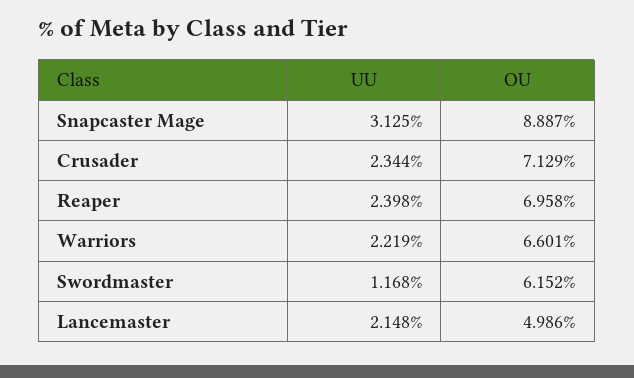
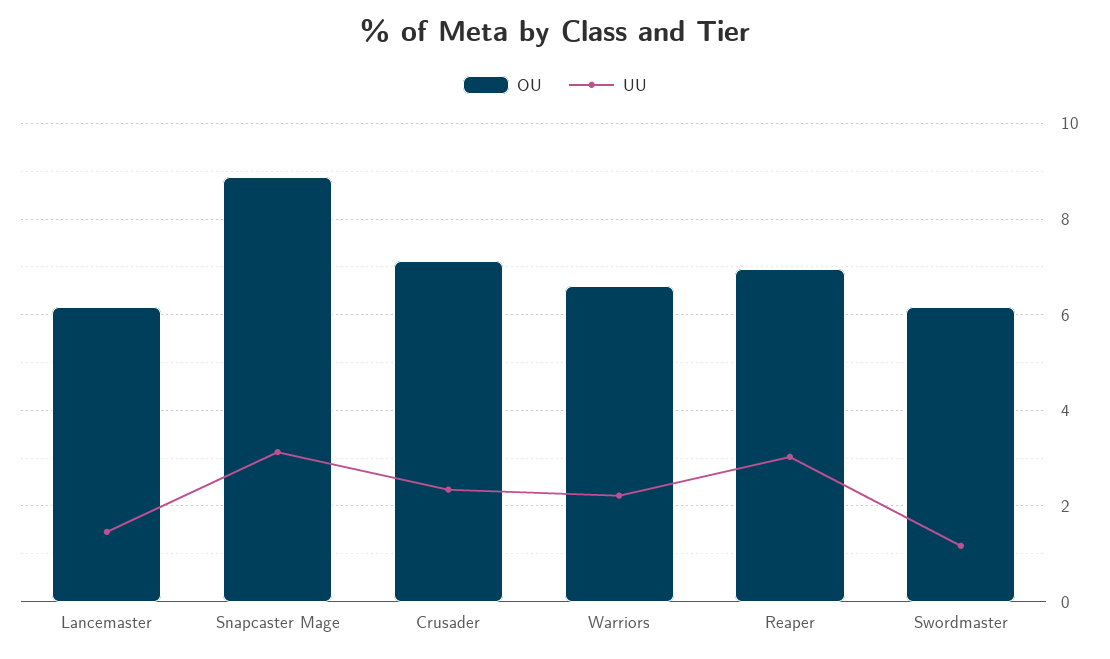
UU, Reaper: 2.398 -> 3
UU, Lancemaster: 2.148 -> 1.4
OU, Lancemaster: 4.986 -> 6.2

